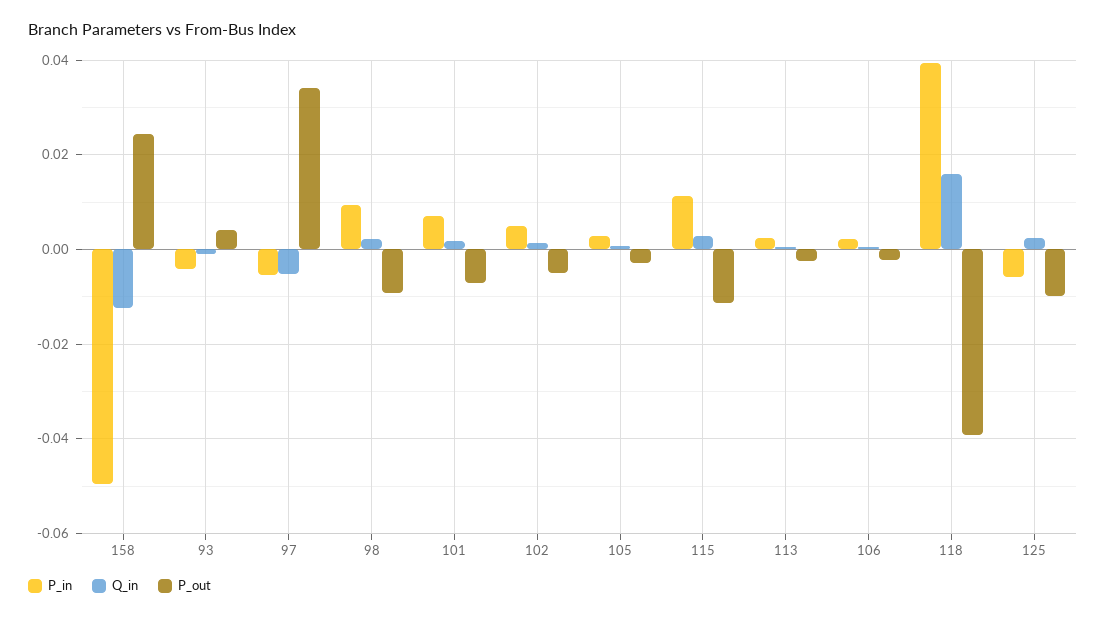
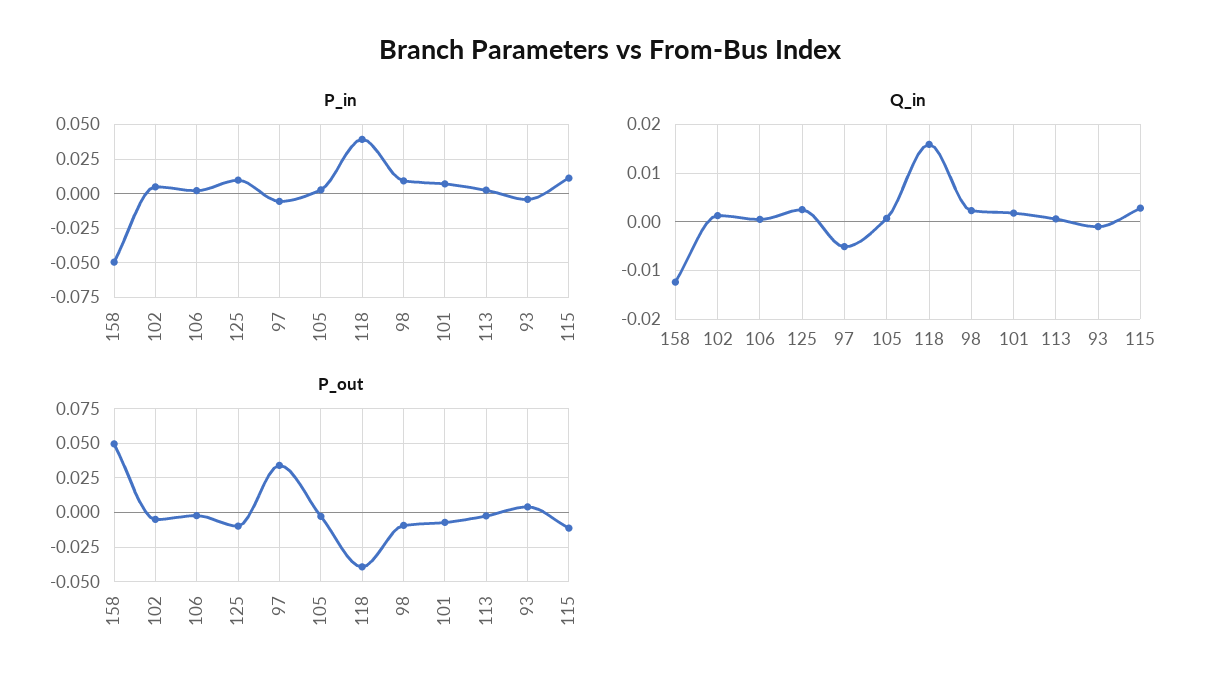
P_out, 158: 0.024 -> 0.05
P_in, 125: -0.006 -> 0.01

